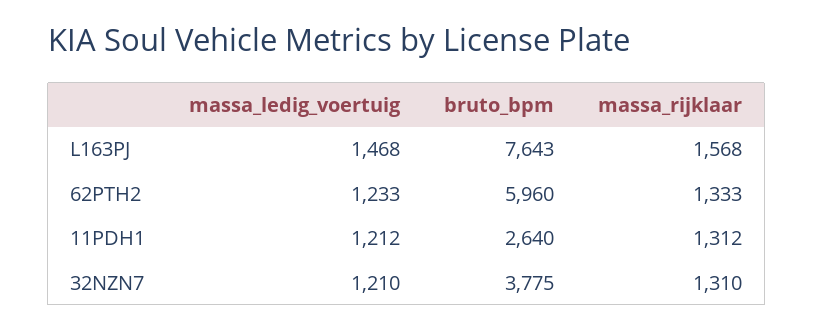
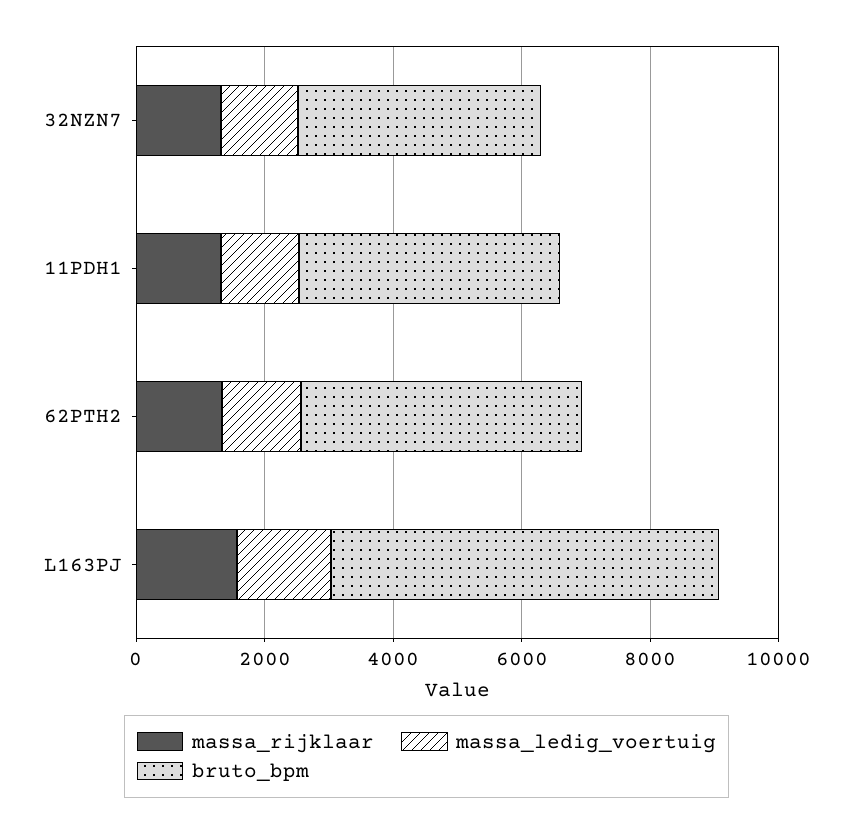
bruto_bpm, L163PJ: 7643 -> 6000
bruto_bpm, 62PTH2: 5960 -> 4500
bruto_bpm, 11PDH1: 2640 -> 4000

